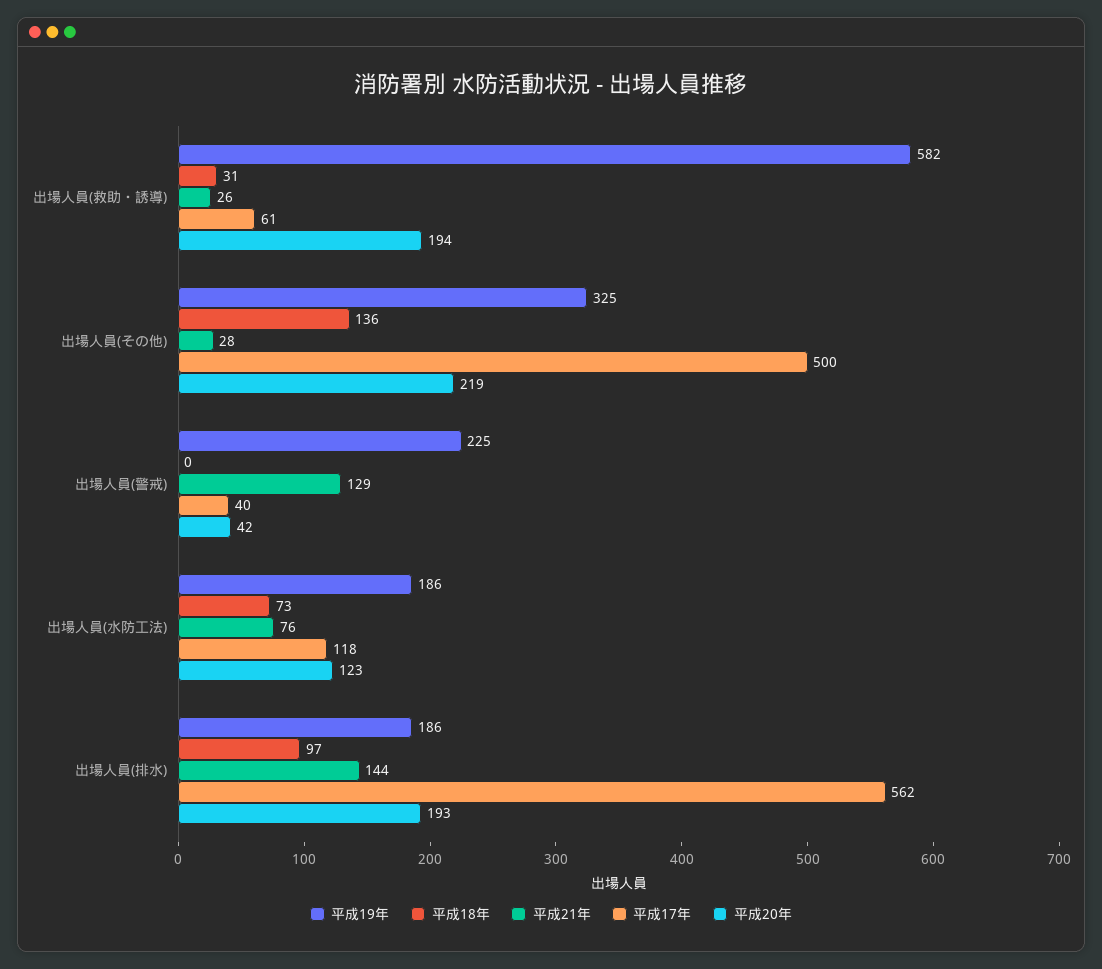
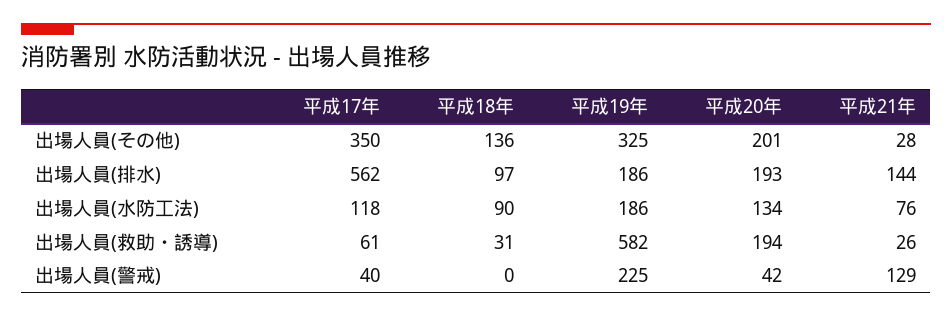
平成17年, 出場人員(その他): 500 -> 350
平成20年, 出場人員(その他): 219 -> 201
平成18年, 出場人員(水防工法): 73 -> 90
平成20年, 出場人員(水防工法): 123 -> 134

